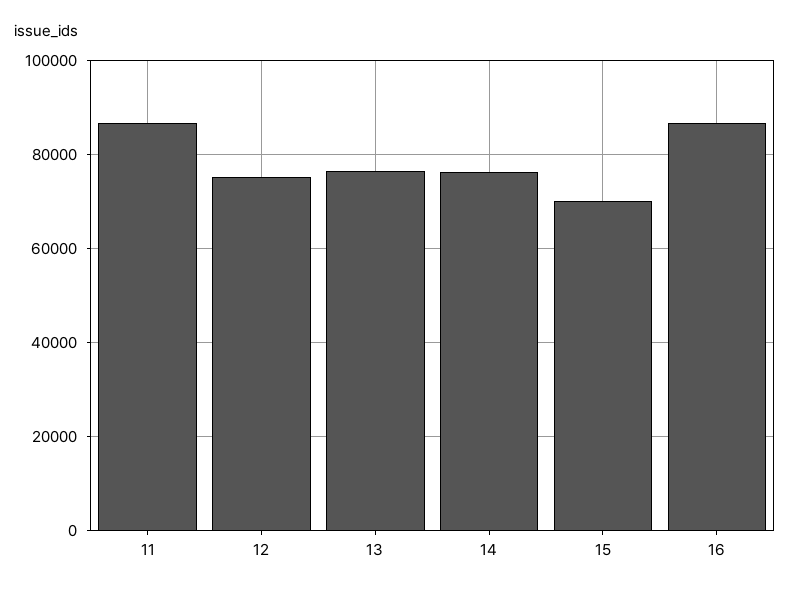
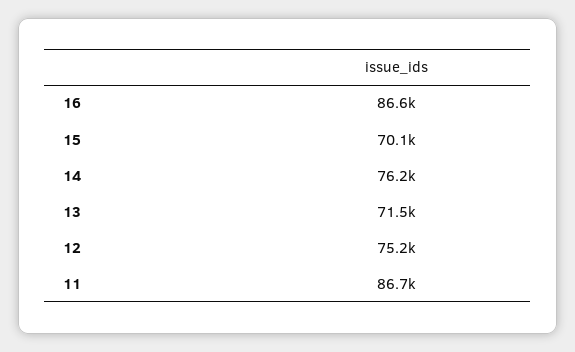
13: 76000 -> 71500

